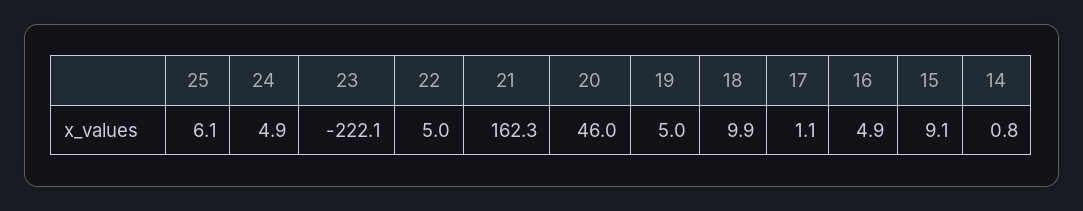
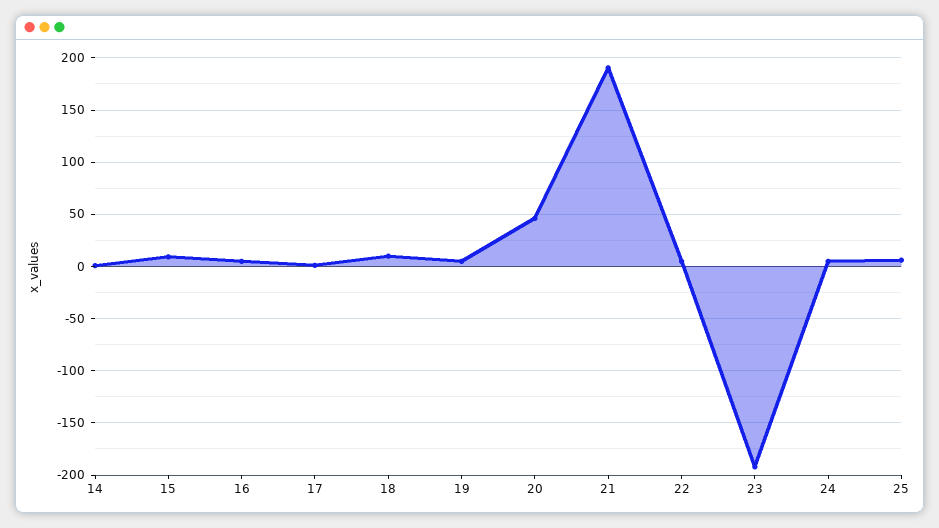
23: -222.1 -> -190
21: 162.3 -> 190

